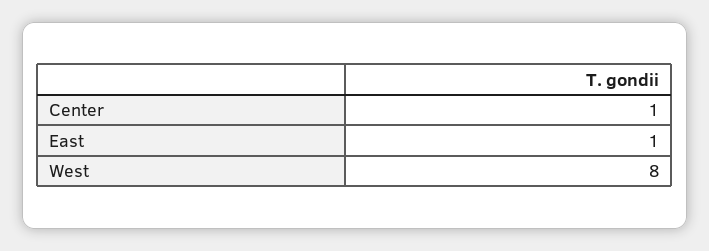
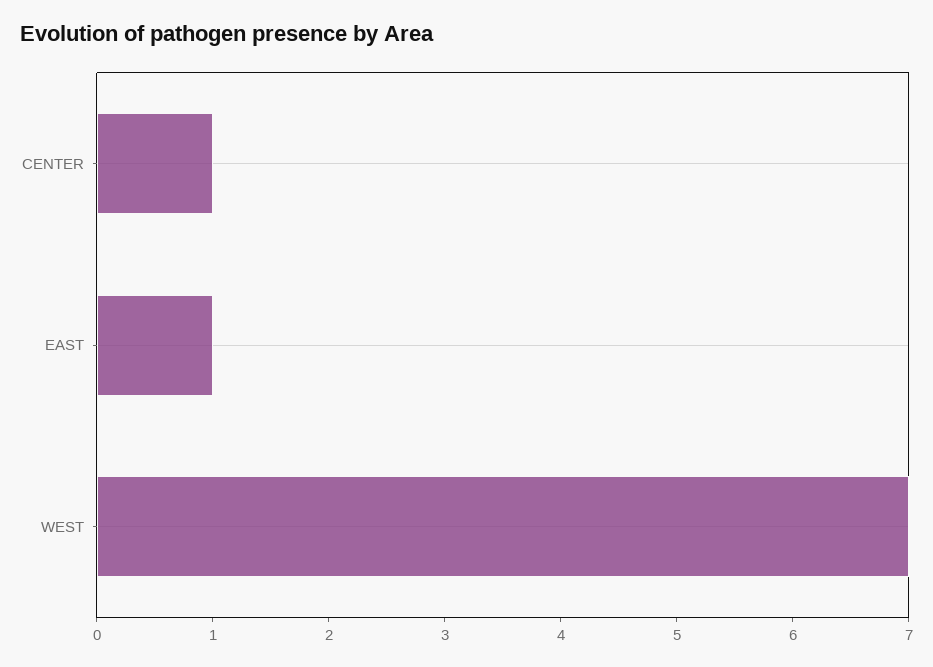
West: 8 -> 7

